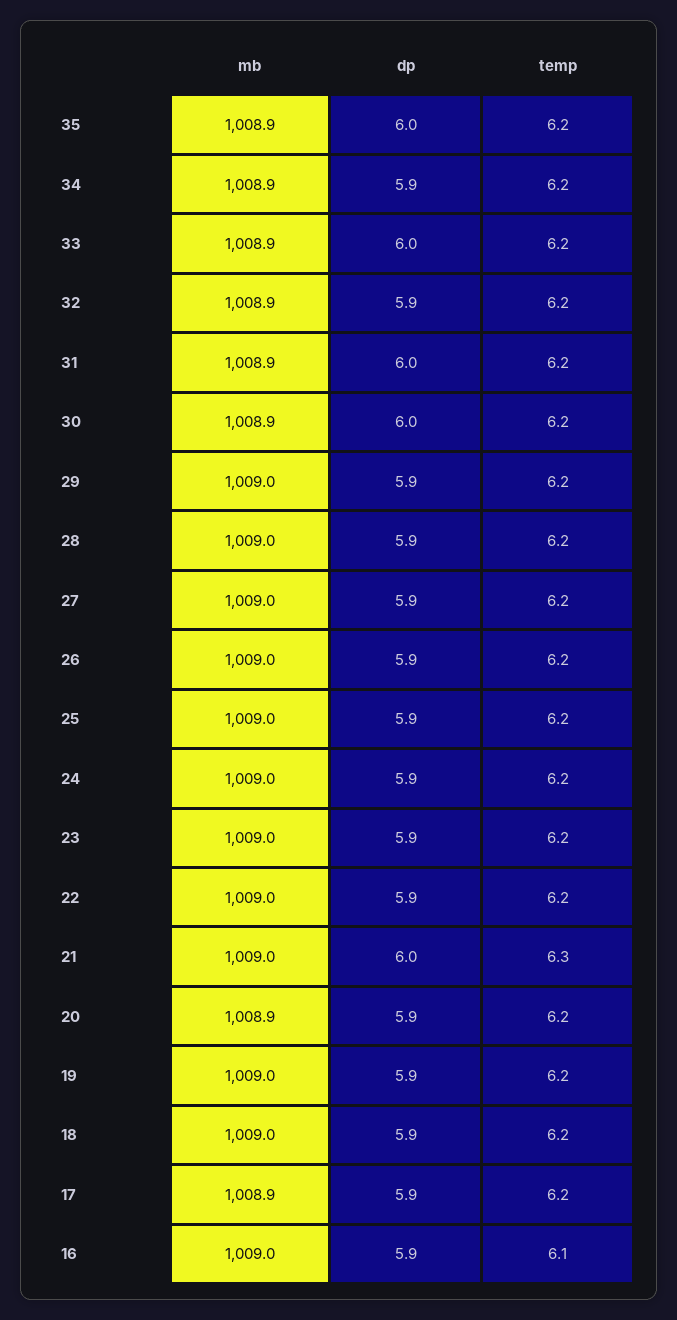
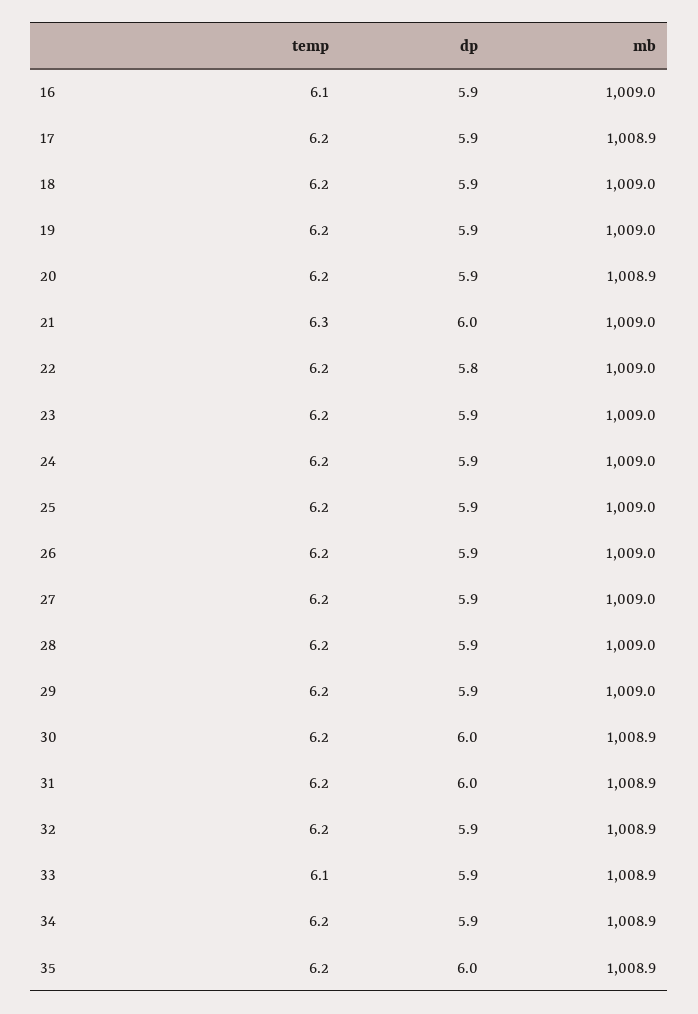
dp, 33: 6 -> 5.9
temp, 33: 6.2 -> 6.1
dp, 22: 5.9 -> 5.8

